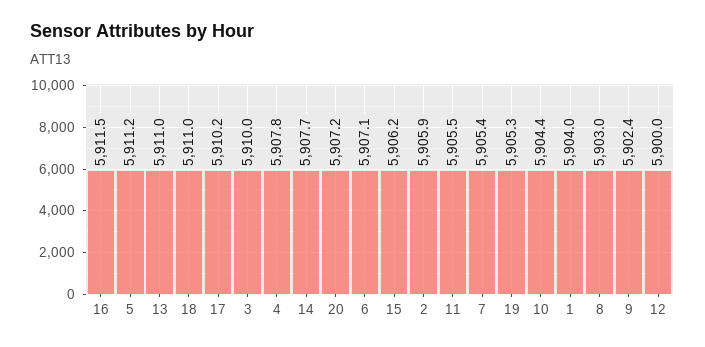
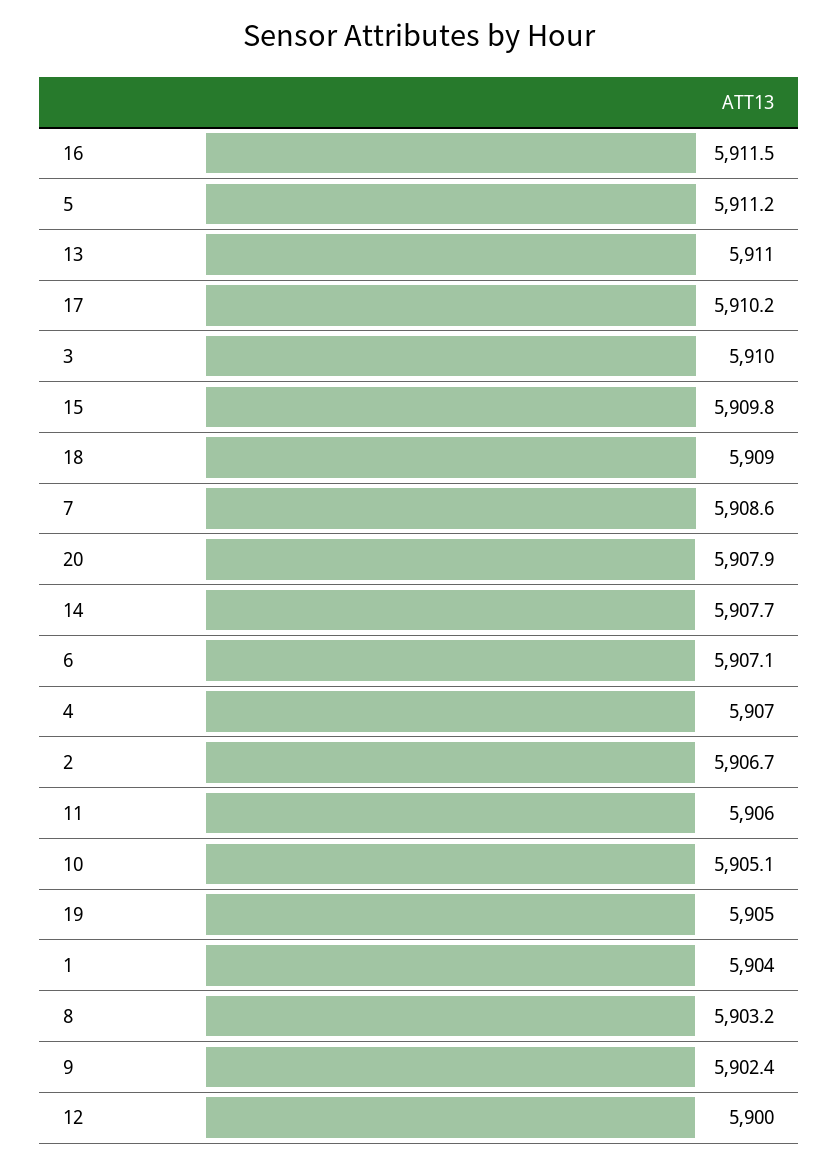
18: 5911 -> 5909
4: 5907.8 -> 5907
20: 5907.2 -> 5907.9
15: 5906.2 -> 5909.8
2: 5905.9 -> 5906.7
11: 5905.5 -> 5906
7: 5905.4 -> 5908.6
19: 5905.3 -> 5905
10: 5904.4 -> 5905.1
8: 5903 -> 5903.2

